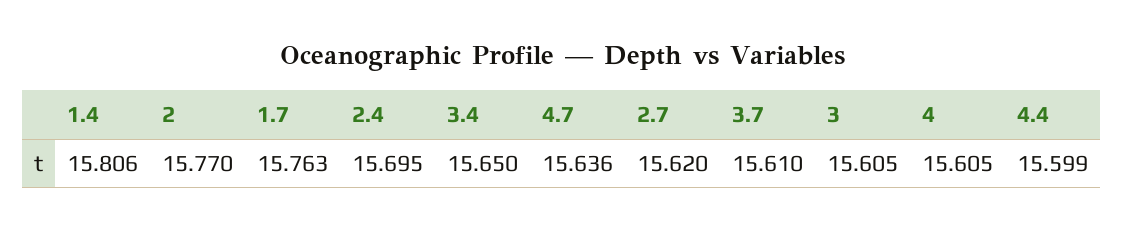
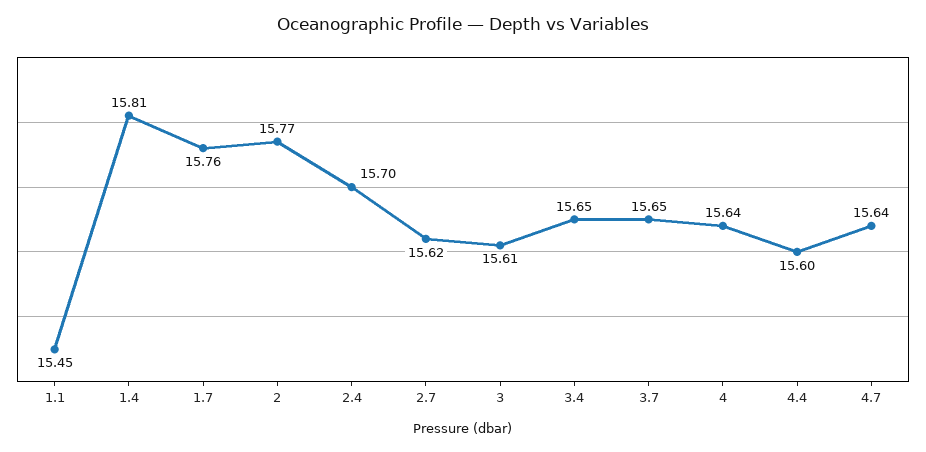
3.7: 15.61 -> 15.65
4: 15.605 -> 15.64
1.1: none -> 15.45

